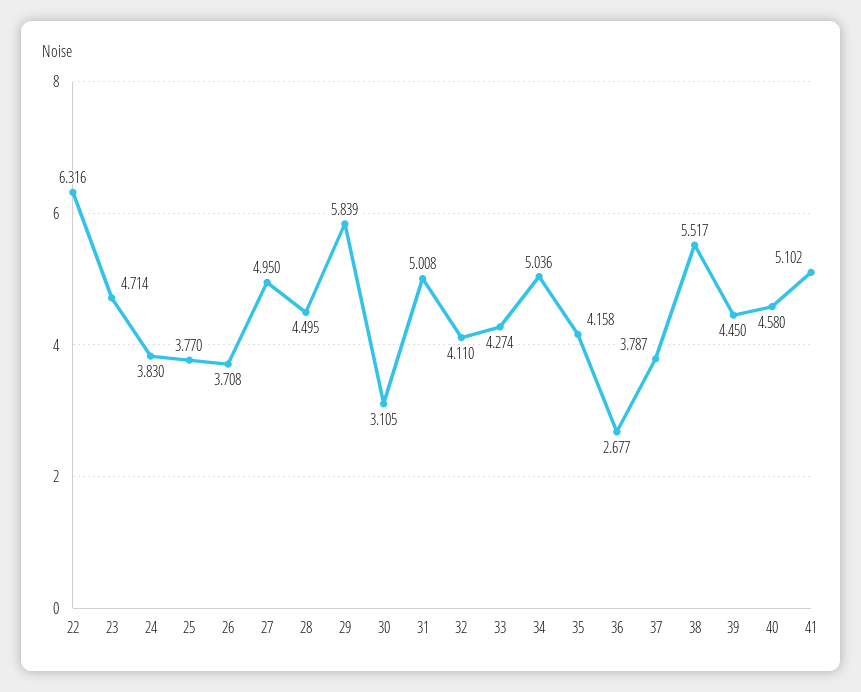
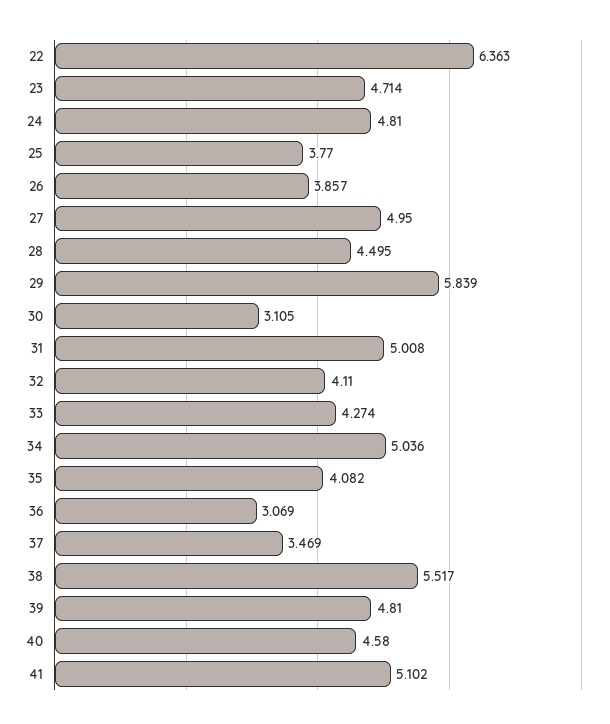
22: 6.316 -> 6.363
24: 3.83 -> 4.81
26: 3.708 -> 3.857
35: 4.158 -> 4.082
36: 2.677 -> 3.069
37: 3.787 -> 3.469
39: 4.45 -> 4.81

